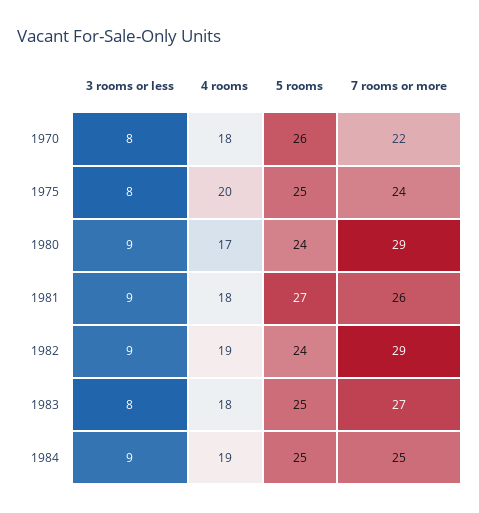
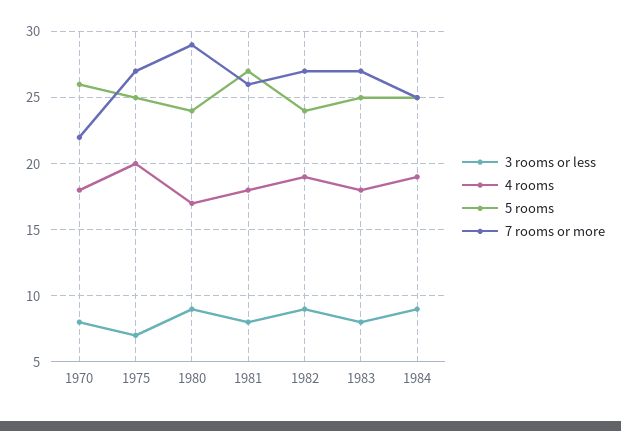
3 rooms or less, 1975: 8 -> 7
7 rooms or more, 1975: 24 -> 27
3 rooms or less, 1981: 9 -> 8
7 rooms or more, 1982: 29 -> 27

